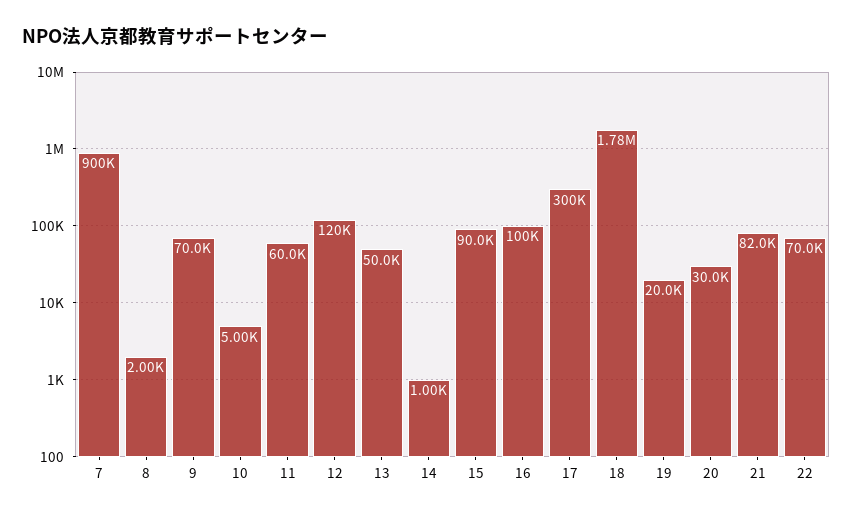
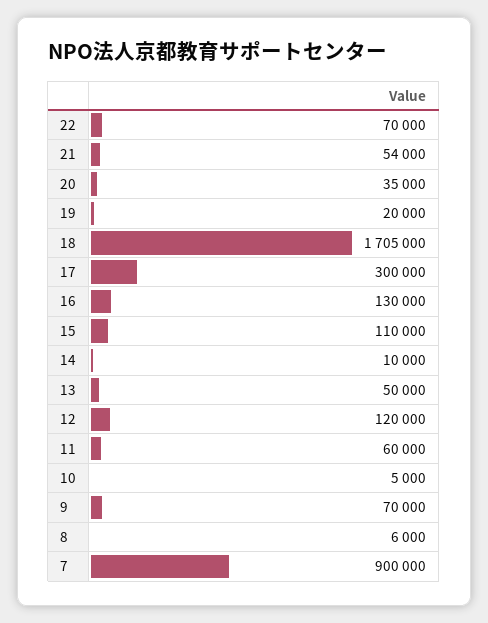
8: 2000 -> 6000
14: 1000 -> 10000
15: 90000 -> 110000
16: 100000 -> 130000
18: 1780000 -> 1705000
20: 30000 -> 35000
21: 82000 -> 54000

